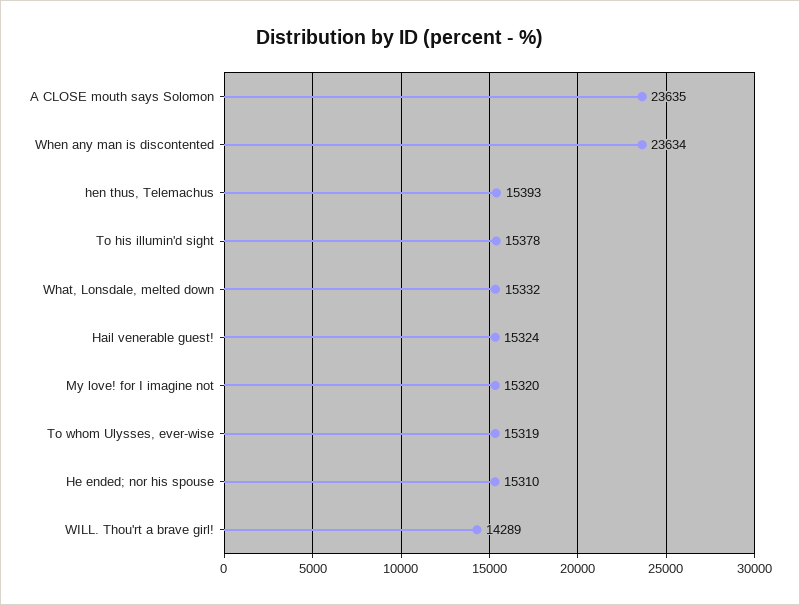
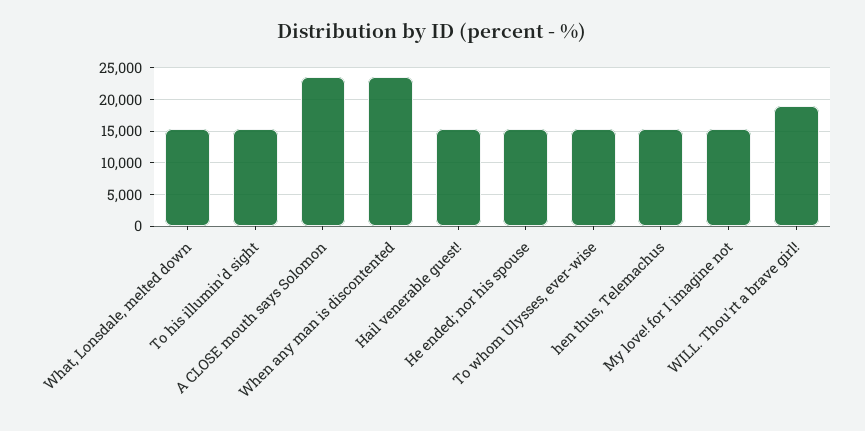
WILL. Thou'rt a brave girl!: 14289 -> 19000

